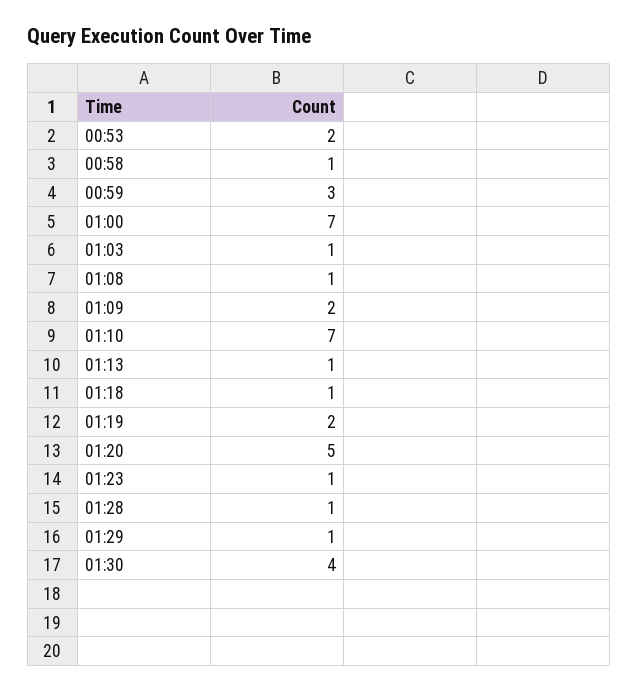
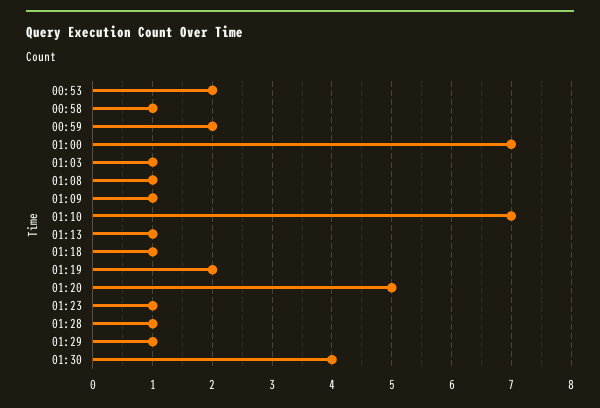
00:59: 3 -> 2
01:09: 2 -> 1

